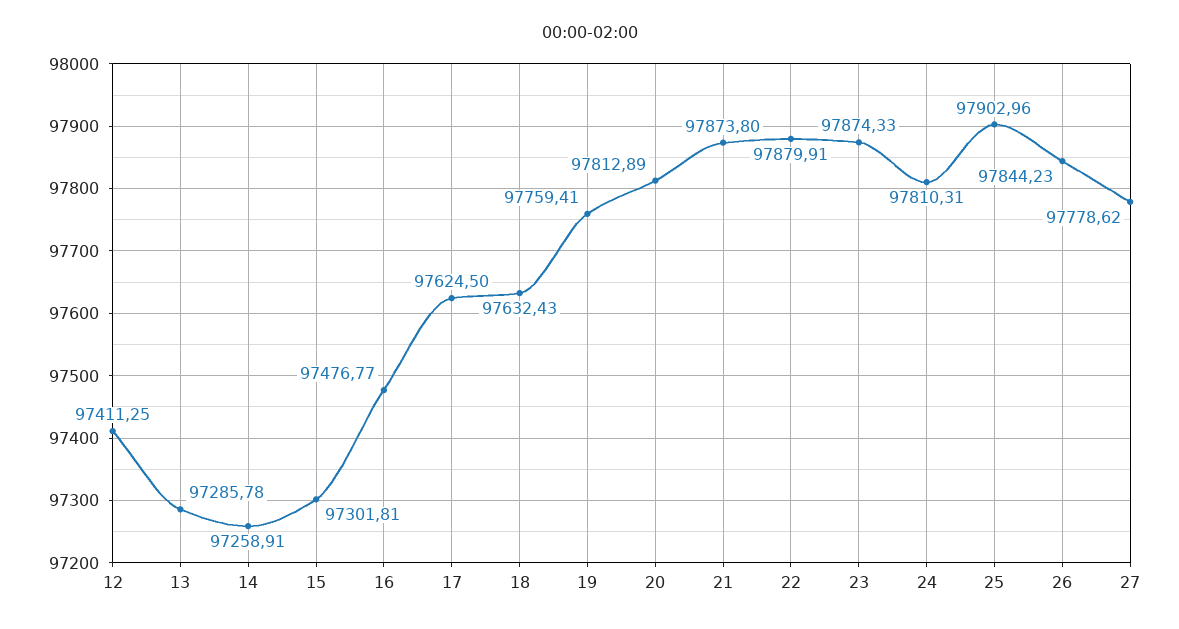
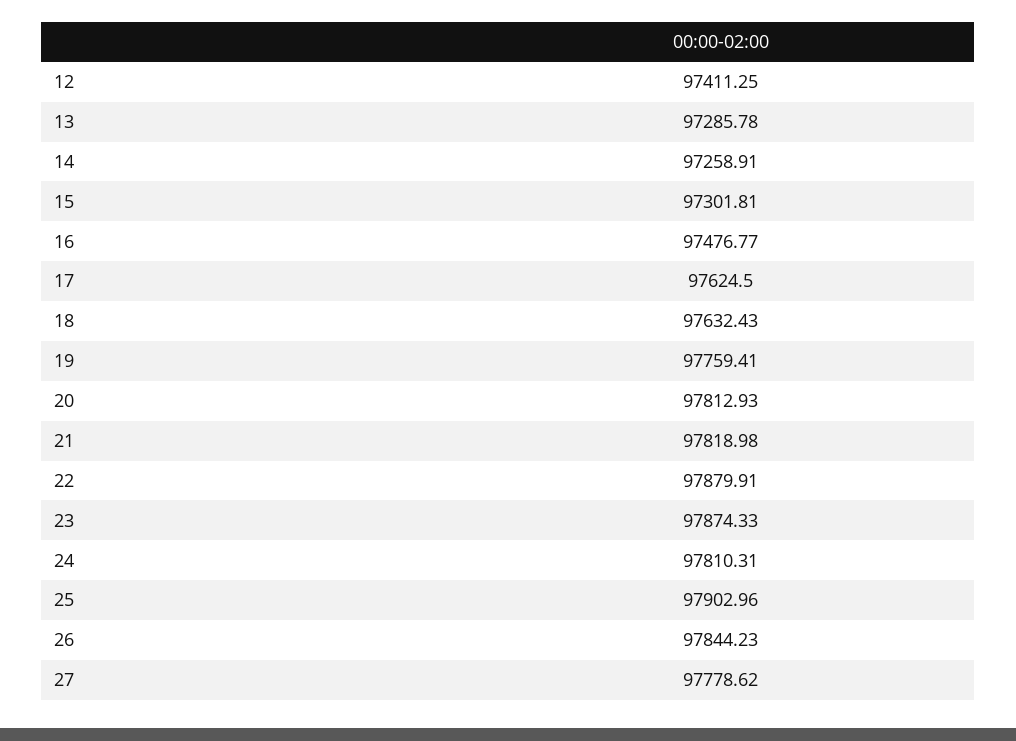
20: 97812.89 -> 97812.93
21: 97873.8 -> 97818.98

